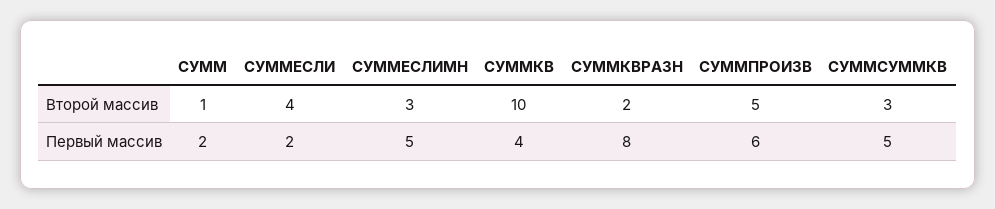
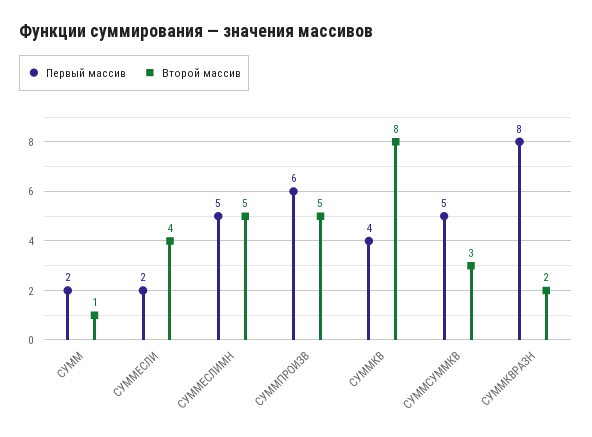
Второй массив, СУММЕСЛИМН: 3 -> 5
Второй массив, СУММКВ: 10 -> 8

